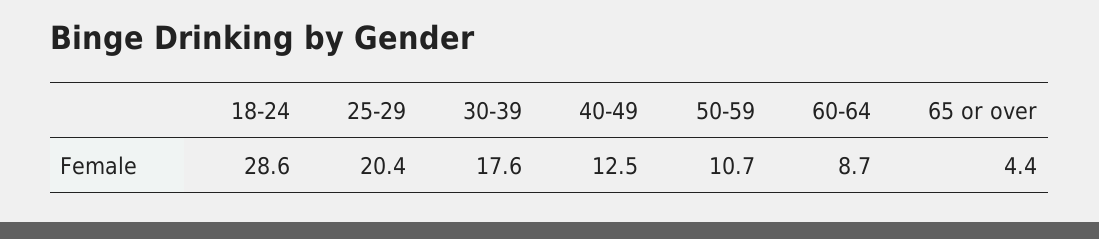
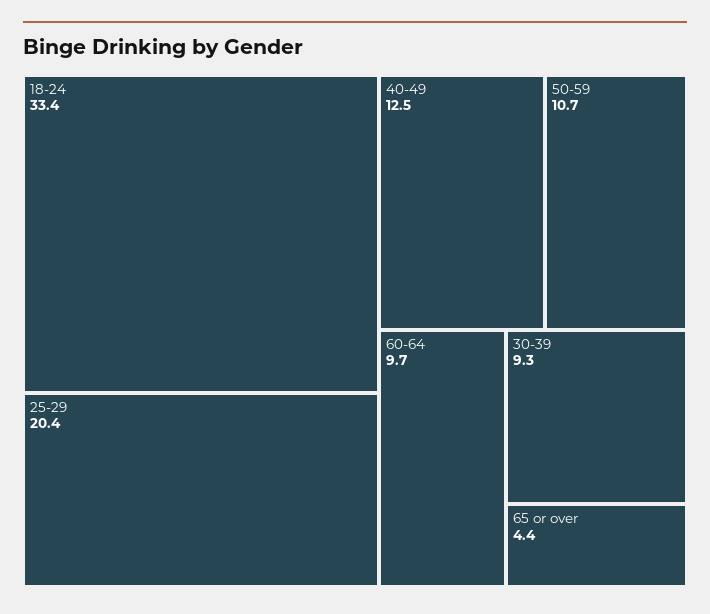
18-24: 28.6 -> 33.4
30-39: 17.6 -> 9.3
60-64: 8.7 -> 9.7

